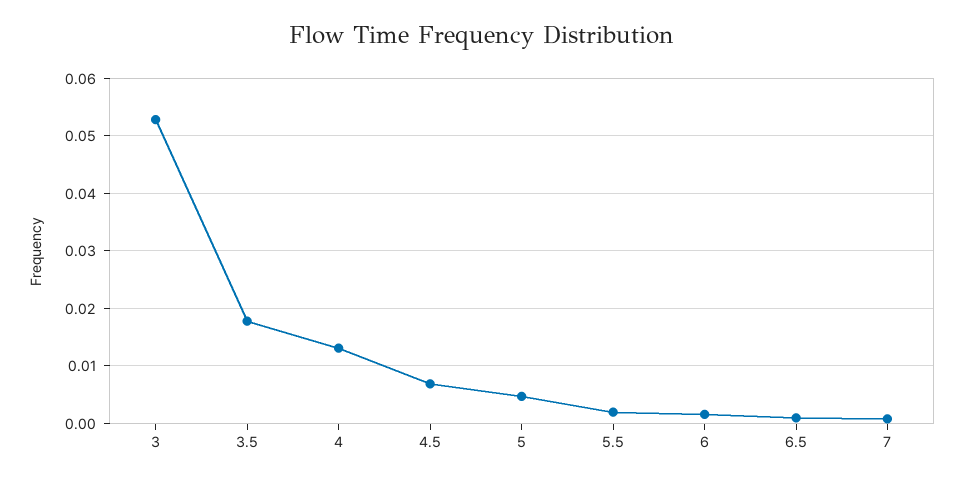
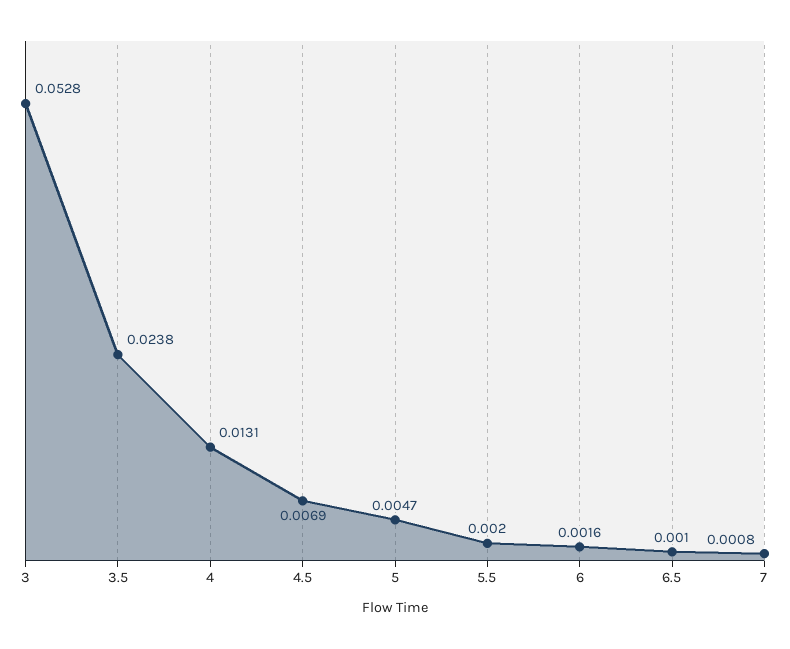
3.5: 0.018 -> 0.0238

